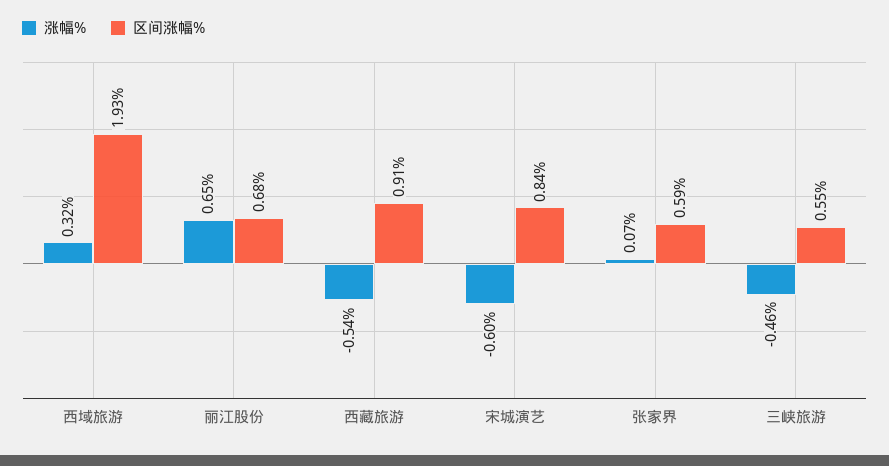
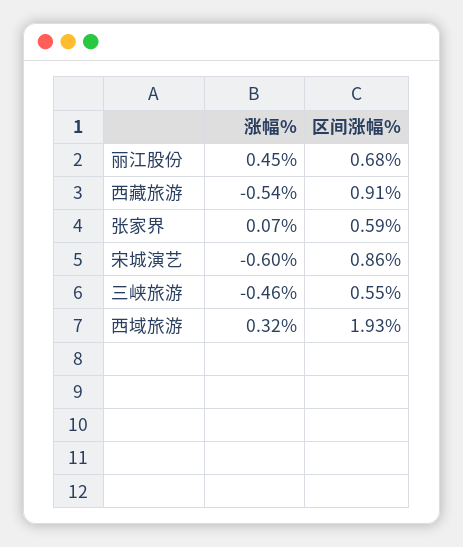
涨幅%, 丽江股份: 0.65 -> 0.45
区间涨幅%, 宋城演艺: 0.84 -> 0.86

